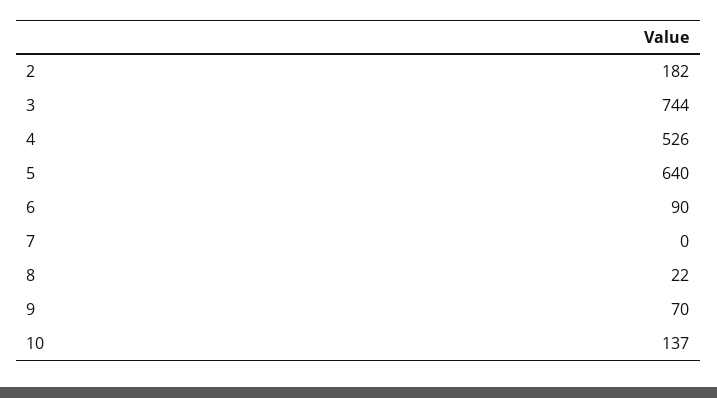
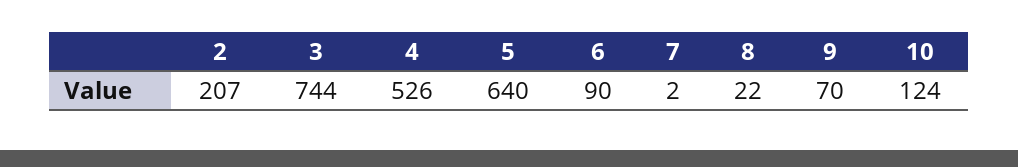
2: 182 -> 207
7: 0 -> 2
10: 137 -> 124

